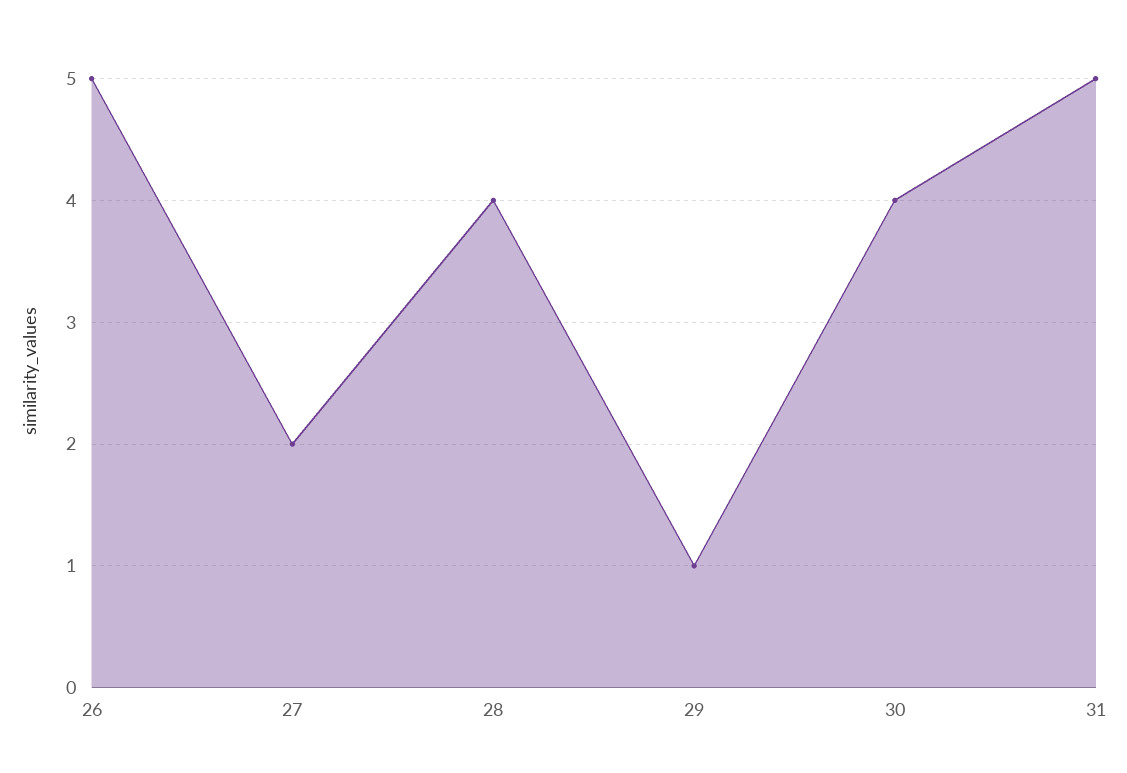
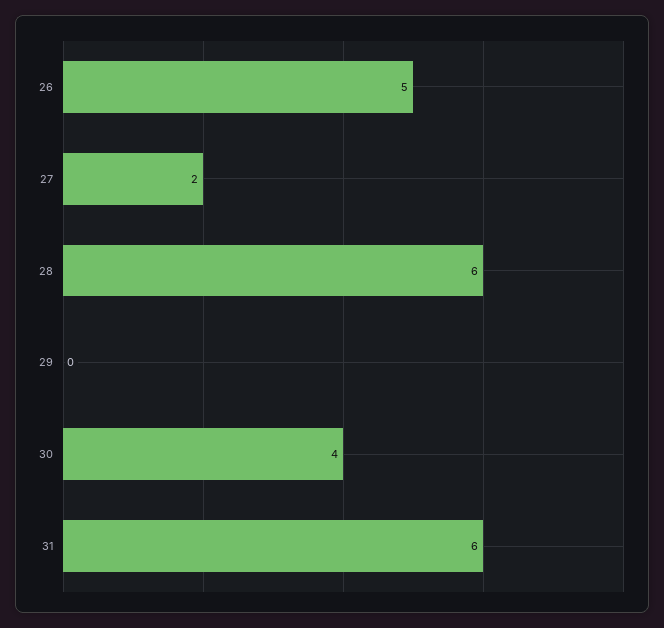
28: 4 -> 6
29: 1 -> 0
31: 5 -> 6

